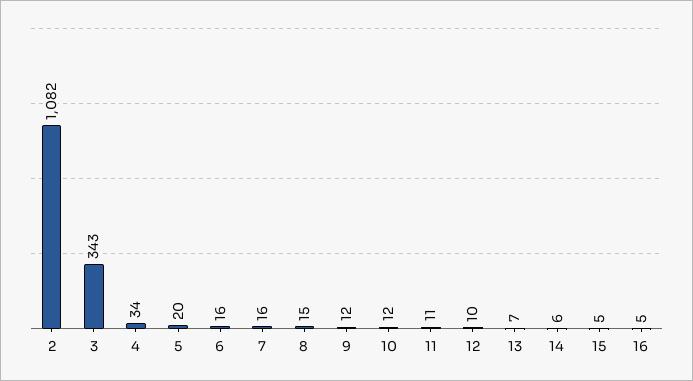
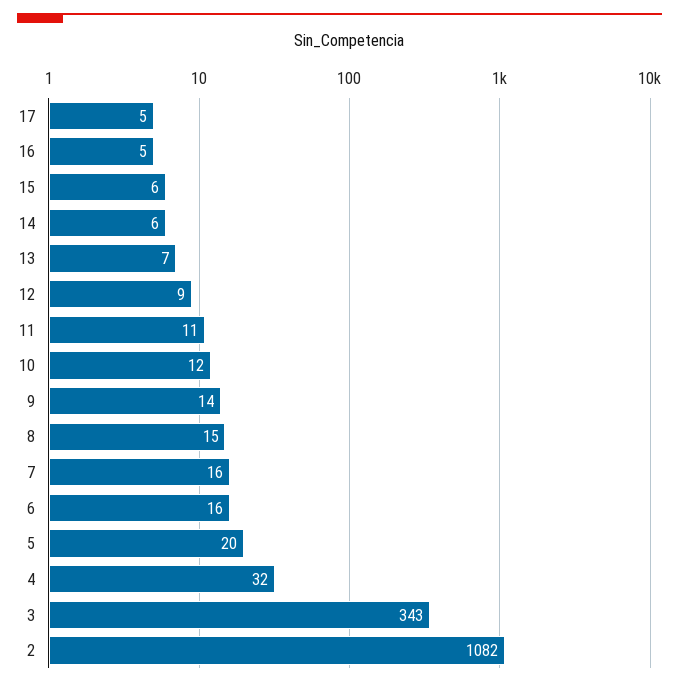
4: 34 -> 32
9: 12 -> 14
12: 10 -> 9
15: 5 -> 6
17: none -> 5

